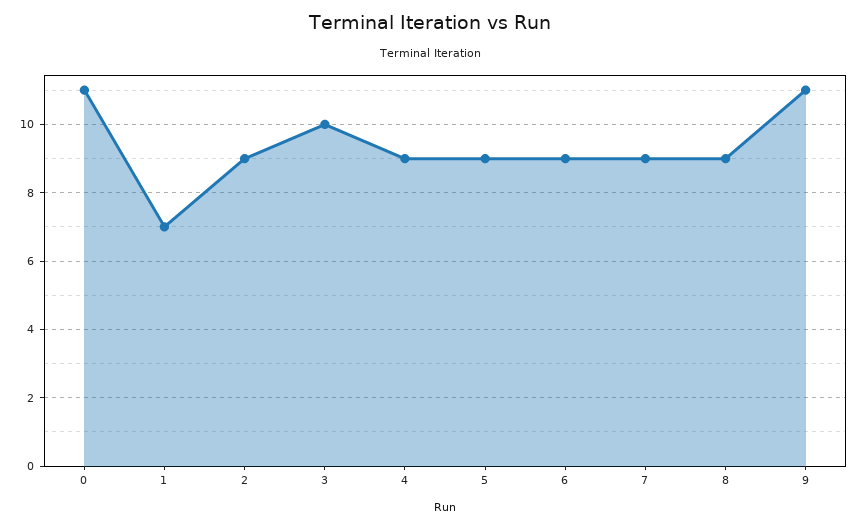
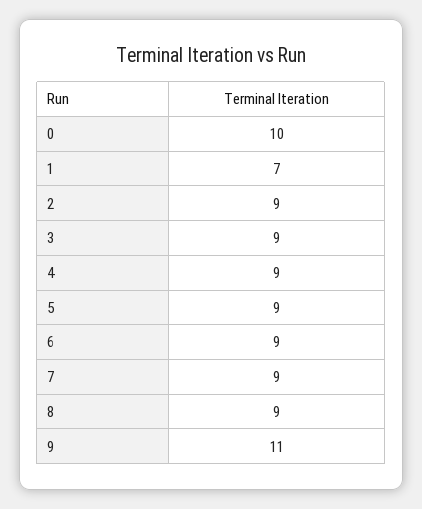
0: 11 -> 10
3: 10 -> 9

